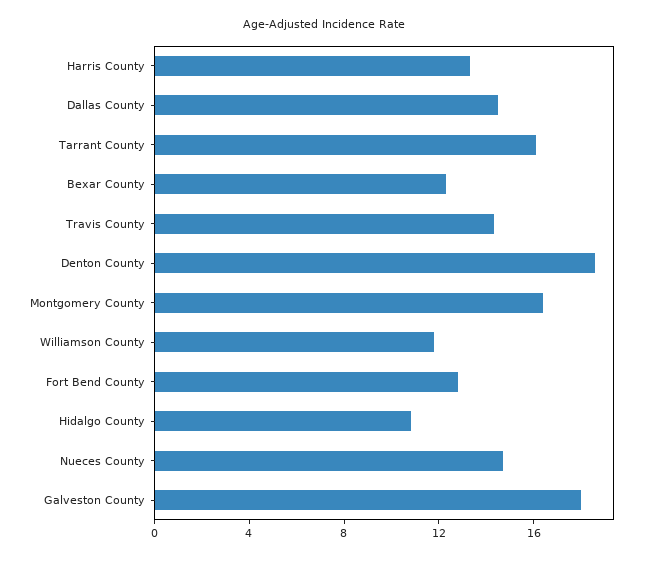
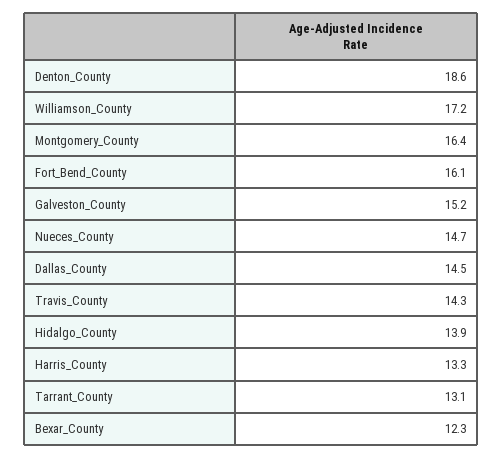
Tarrant County: 16 -> 13.1
Williamson County: 12 -> 17.2
Fort Bend County: 13 -> 16.1
Hidalgo County: 11 -> 13.9
Galveston County: 18 -> 15.2

